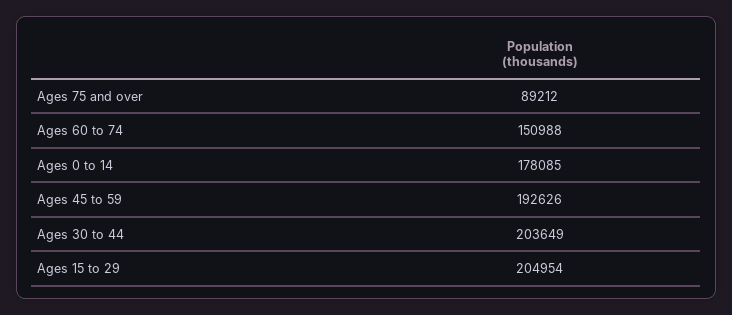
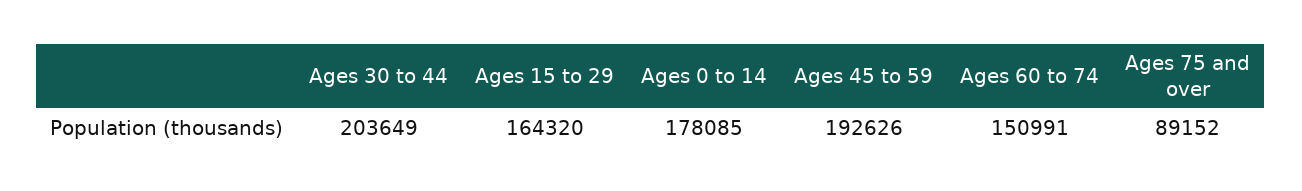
Ages 75 and over: 89212 -> 89152
Ages 60 to 74: 150988 -> 150991
Ages 15 to 29: 204954 -> 164320

